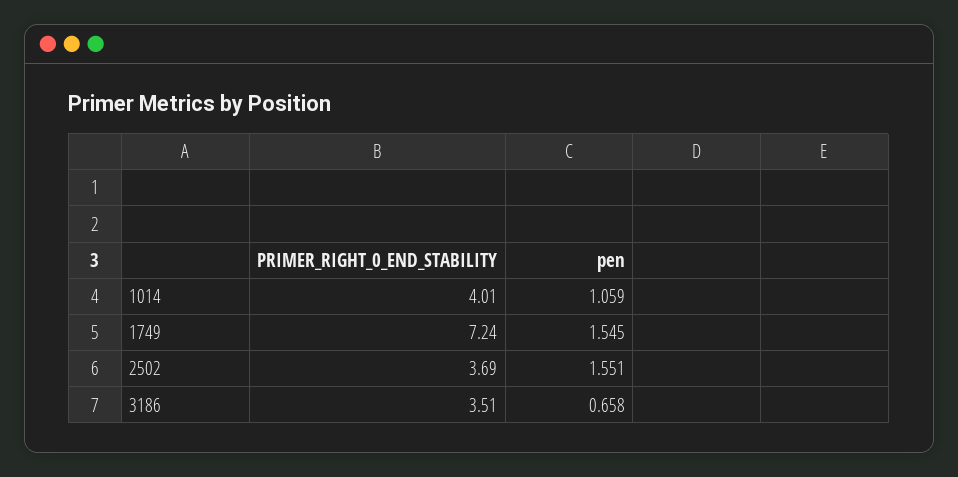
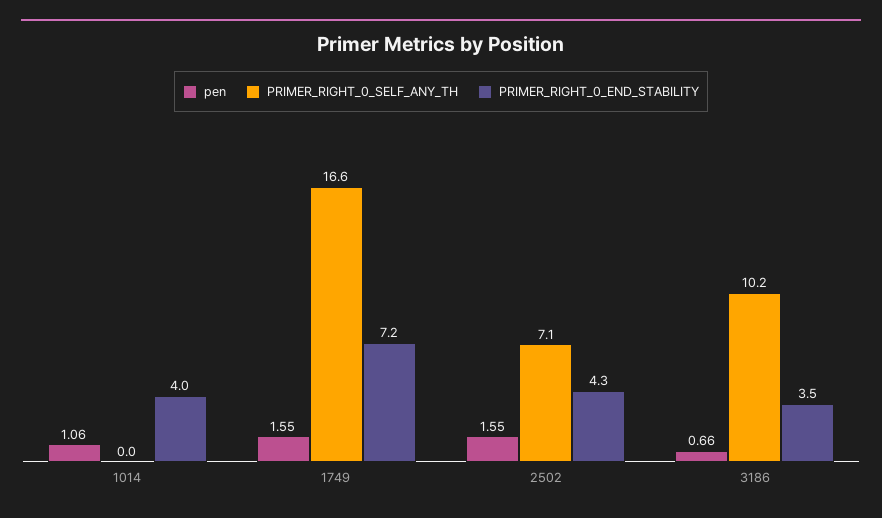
PRIMER_RIGHT_0_END_STABILITY, 2502: 3.69 -> 4.3
PRIMER_RIGHT_0_SELF_ANY_TH, 1014: none -> 0
PRIMER_RIGHT_0_SELF_ANY_TH, 1749: none -> 16.6
PRIMER_RIGHT_0_SELF_ANY_TH, 2502: none -> 7.1
PRIMER_RIGHT_0_SELF_ANY_TH, 3186: none -> 10.2

